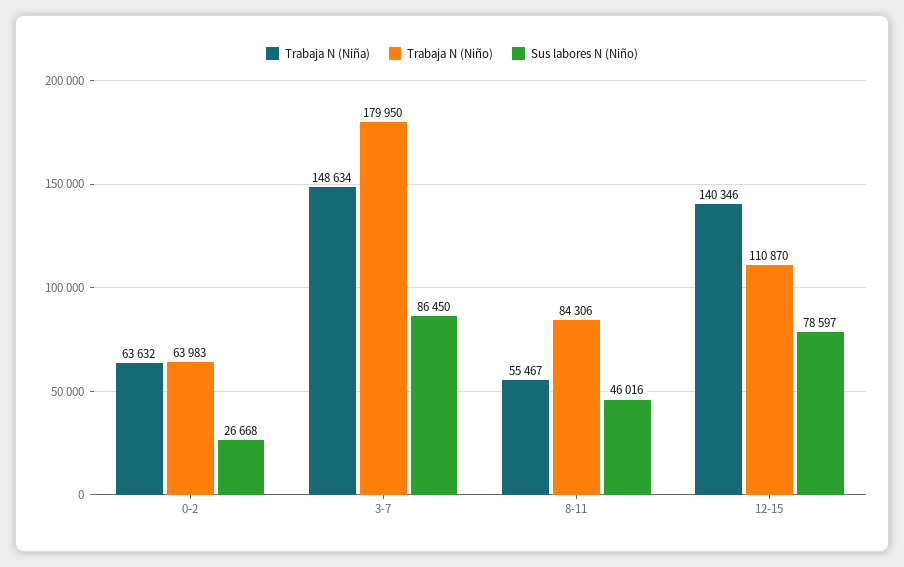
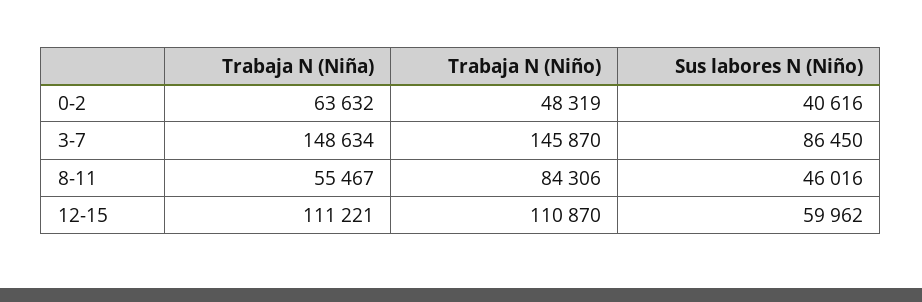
Trabaja N (Niño), 0-2: 63983 -> 48319
Sus labores N (Niño), 0-2: 26668 -> 40616
Trabaja N (Niño), 3-7: 179950 -> 145870
Trabaja N (Niña), 12-15: 140346 -> 111221
Sus labores N (Niño), 12-15: 78597 -> 59962

